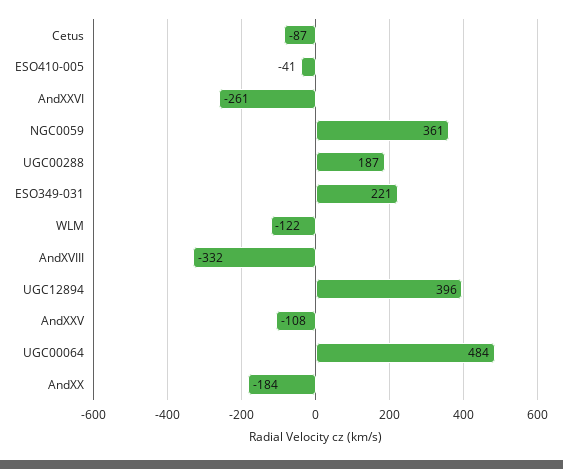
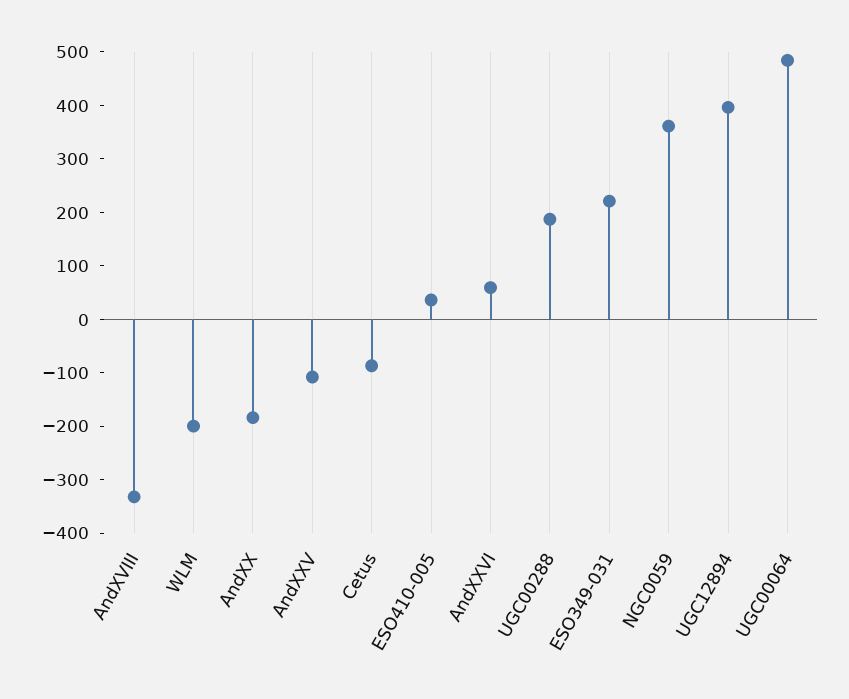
ESO410-005: -41 -> 40
AndXXVI: -261 -> 60
WLM: -122 -> -200

